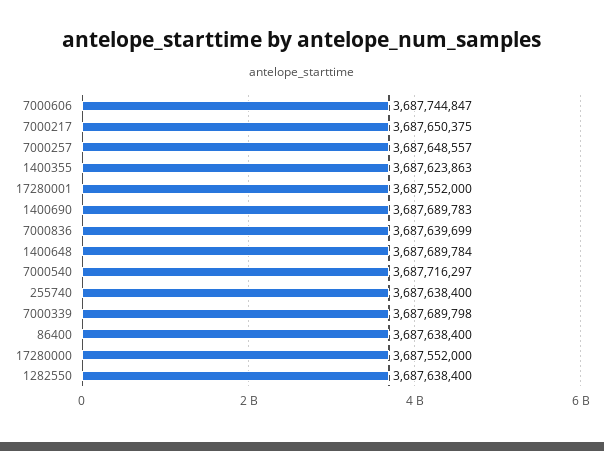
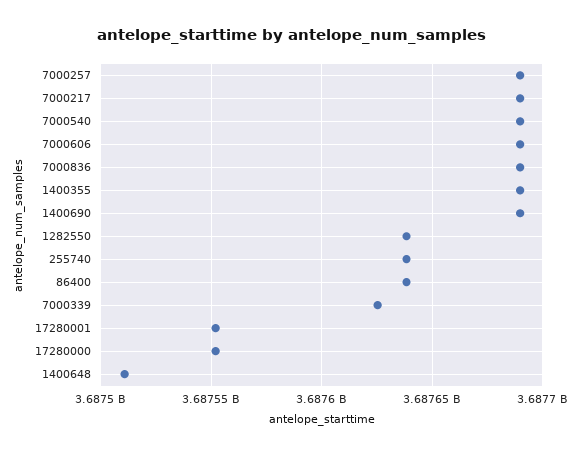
7000606: 3687744847 -> 3687690000
7000217: 3687650375 -> 3687690000
7000257: 3687648557 -> 3687690000
1400355: 3687623863 -> 3687690000
7000836: 3687639699 -> 3687690000
1400648: 3687689784 -> 3687510000
7000540: 3687716297 -> 3687690000
7000339: 3687689798 -> 3687625000

